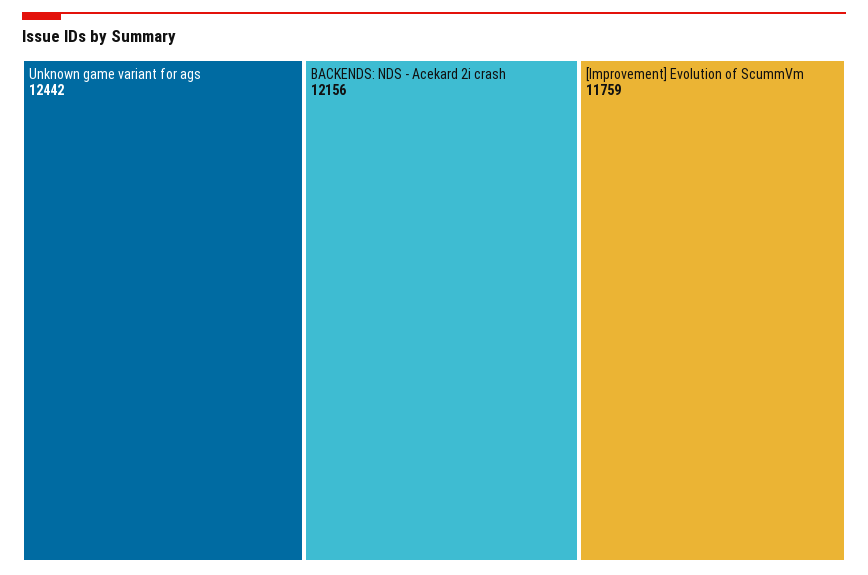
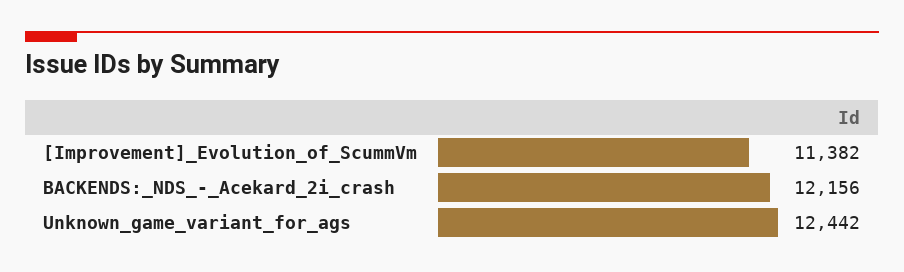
[Improvement] Evolution of ScummVm: 11759 -> 11382

